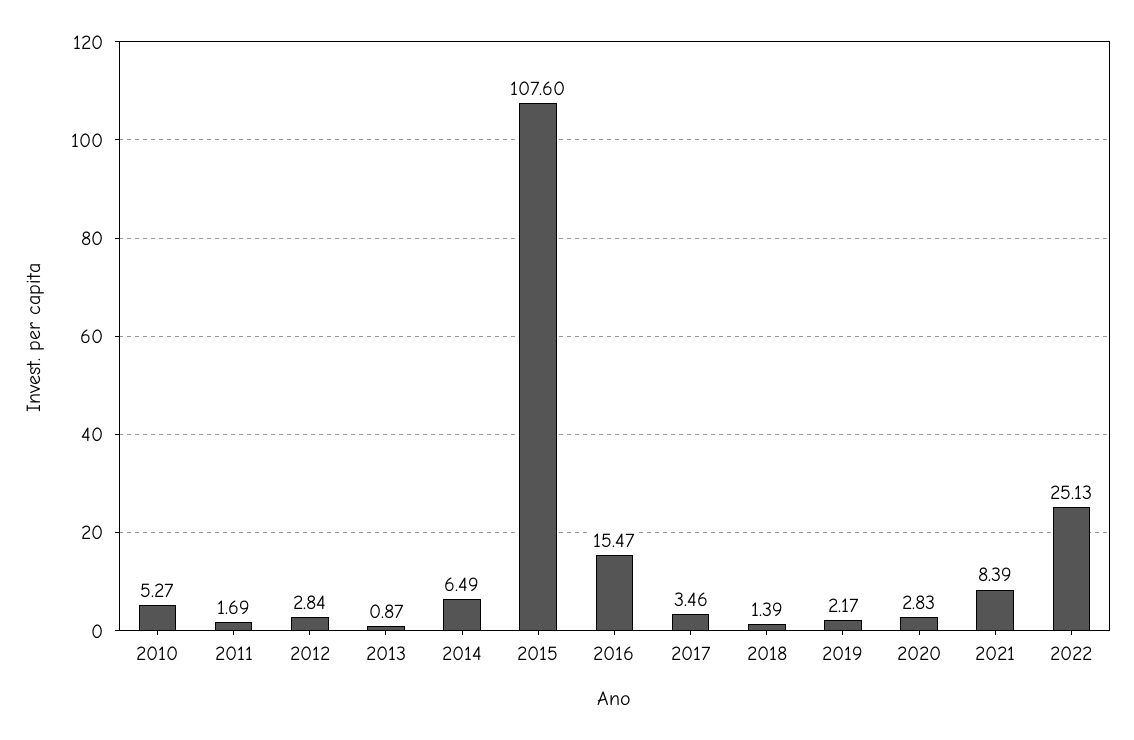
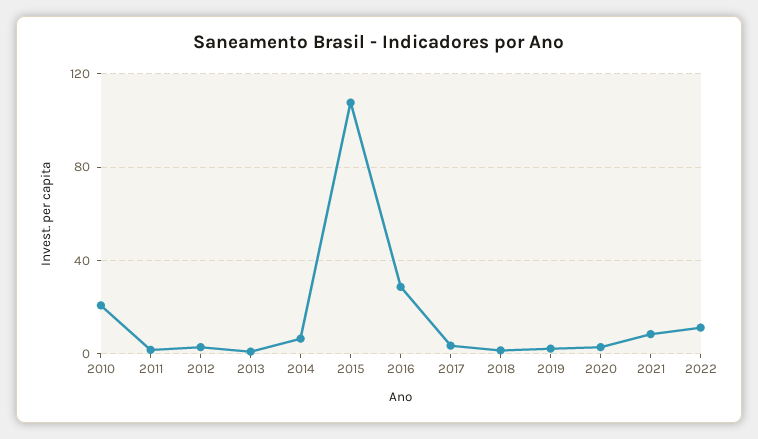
2010: 5.27 -> 20
2016: 15.47 -> 30
2022: 25.13 -> 10

